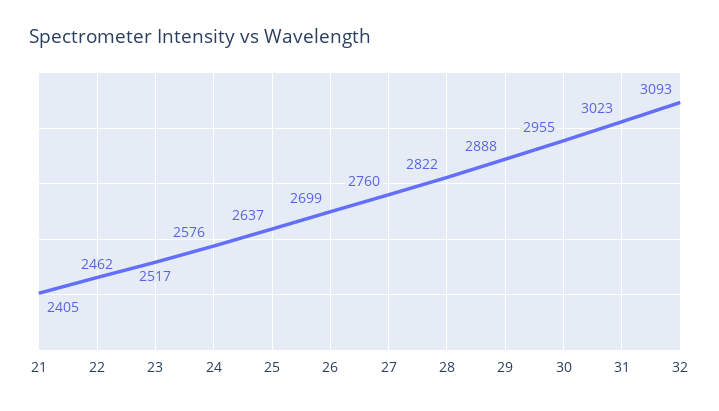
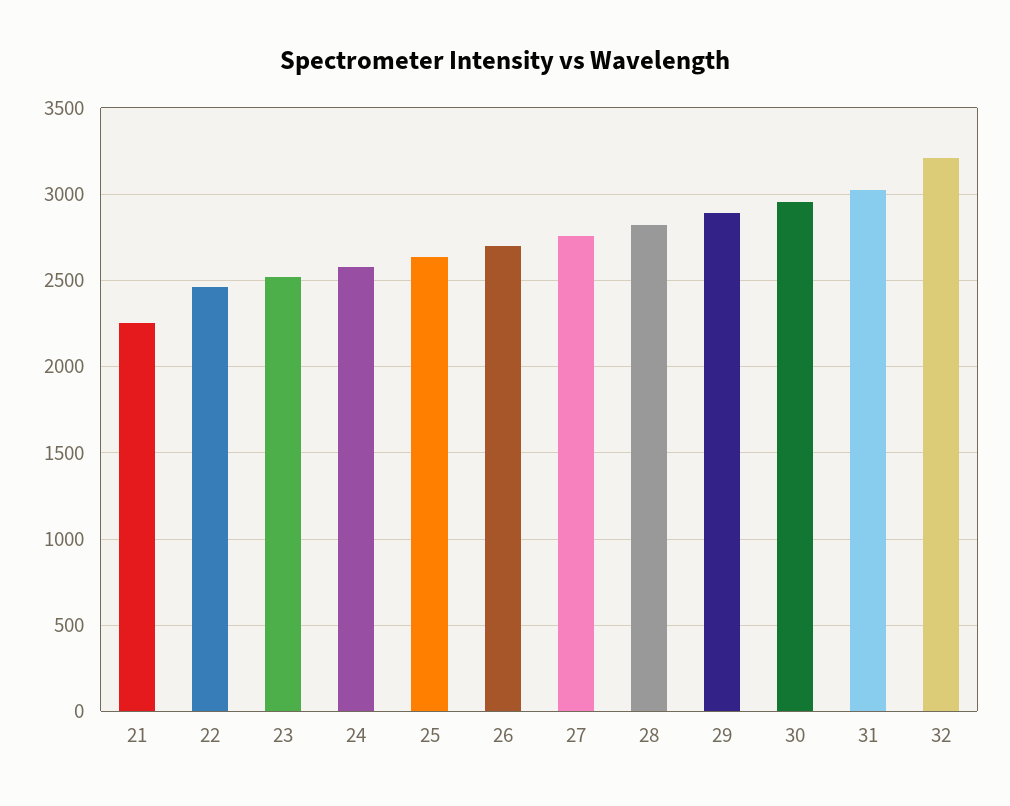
21: 2405 -> 2250
32: 3093 -> 3200

